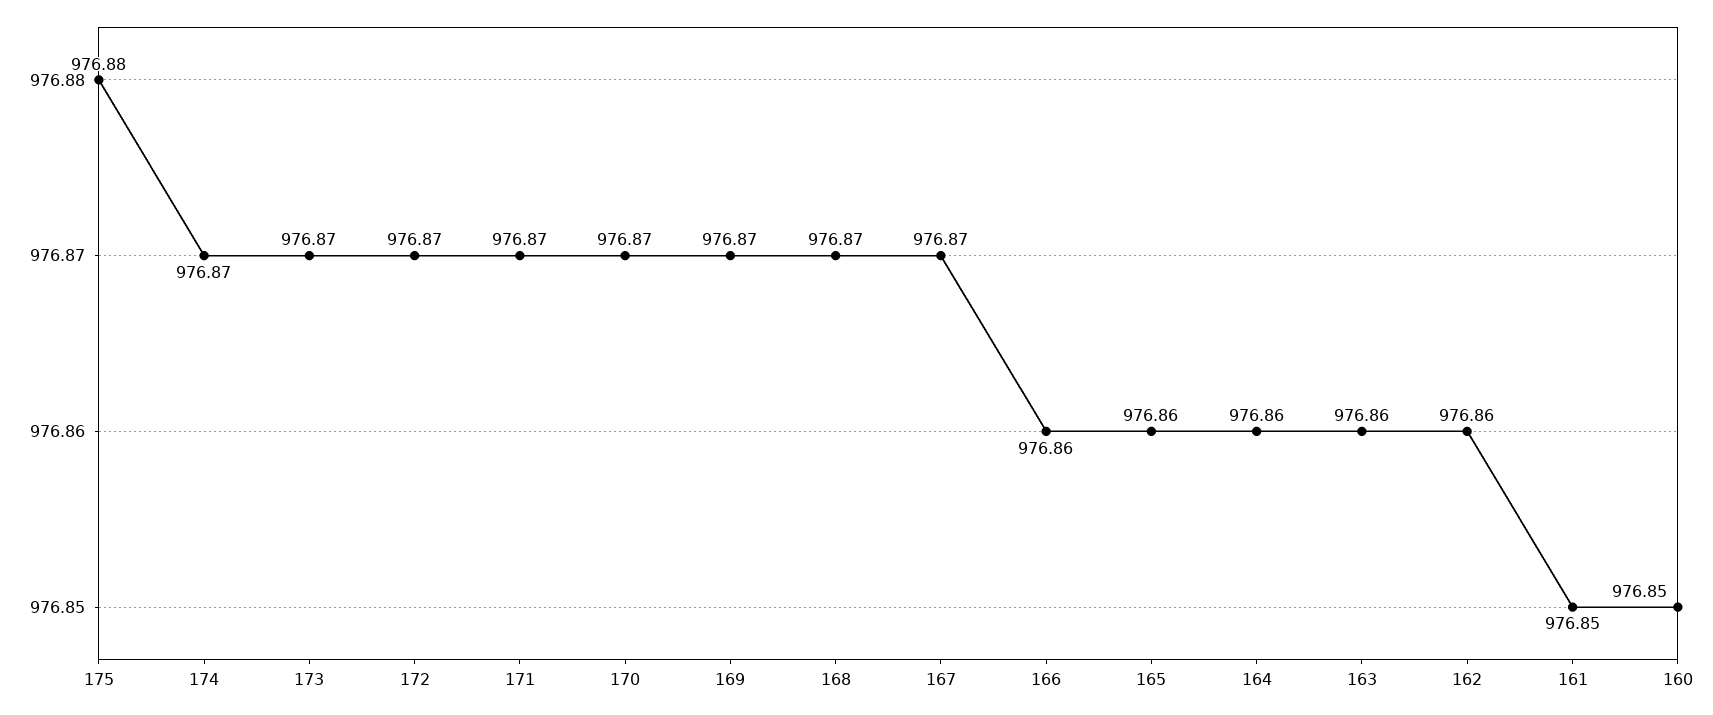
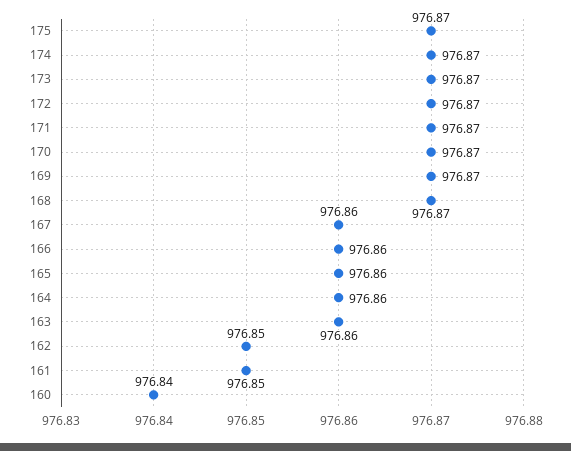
175: 976.88 -> 976.87
167: 976.87 -> 976.86
162: 976.86 -> 976.85
160: 976.85 -> 976.84

